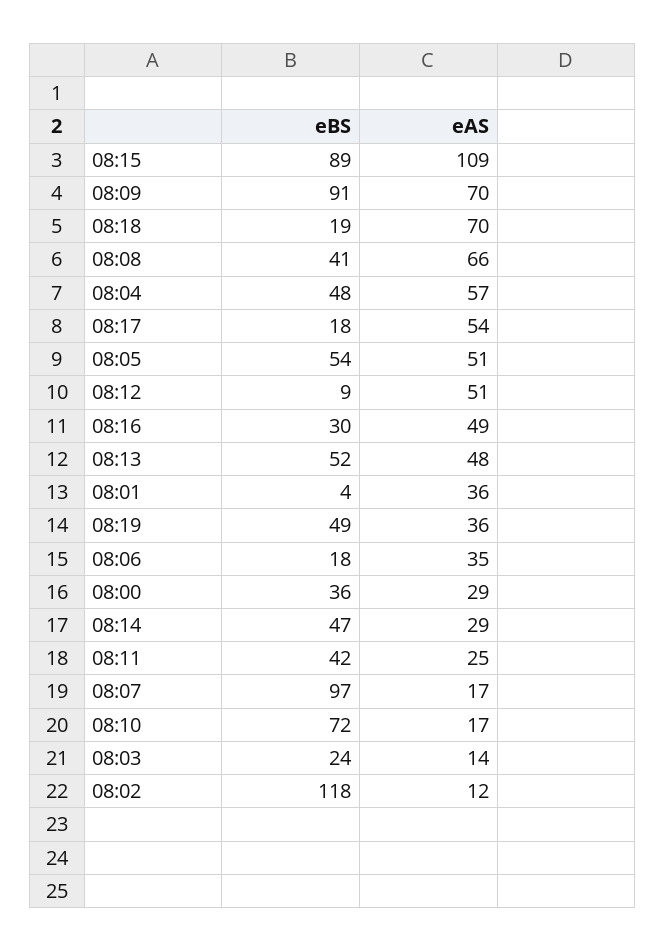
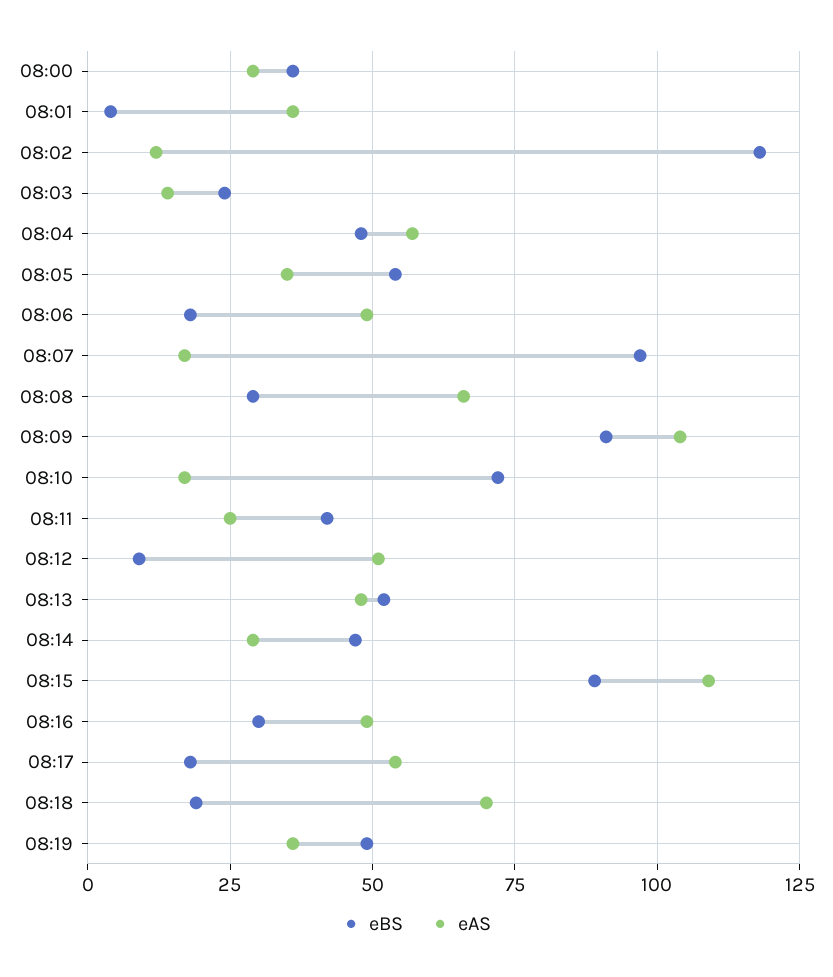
eAS, 08:09: 70 -> 105
eBS, 08:08: 41 -> 30
eAS, 08:05: 51 -> 35
eAS, 08:06: 35 -> 50

